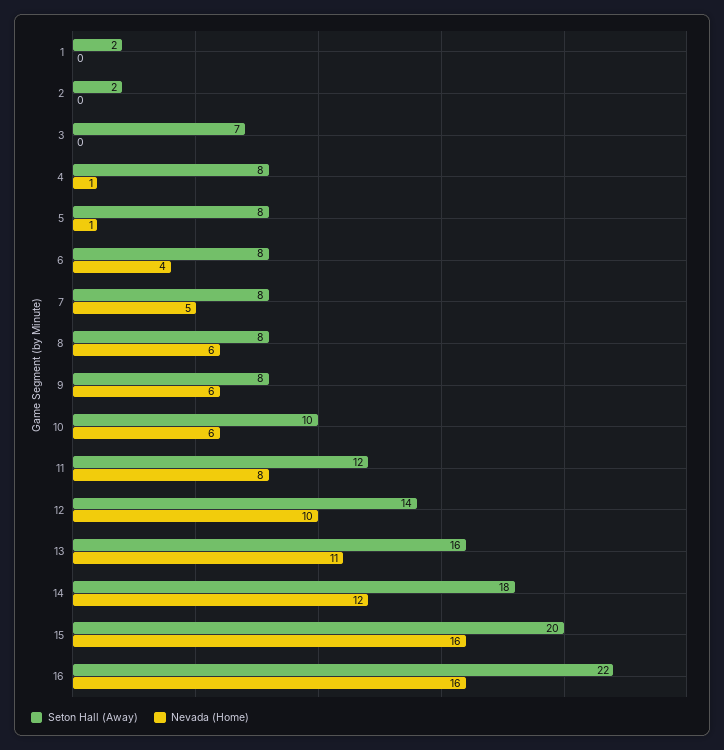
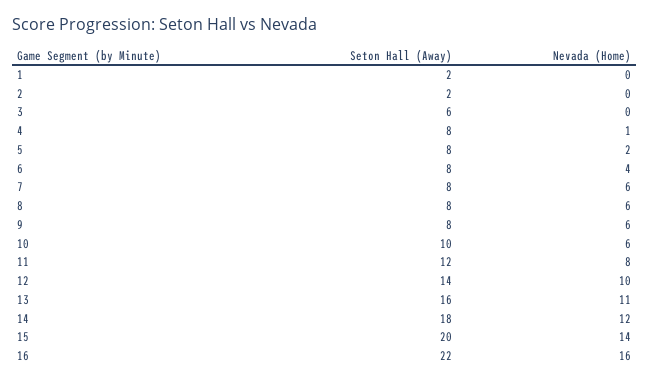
Seton Hall (Away), 3: 7 -> 6
Nevada (Home), 5: 1 -> 2
Nevada (Home), 7: 5 -> 6
Nevada (Home), 15: 16 -> 14

